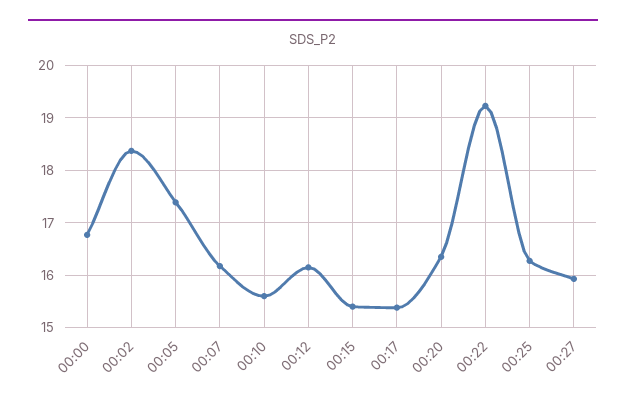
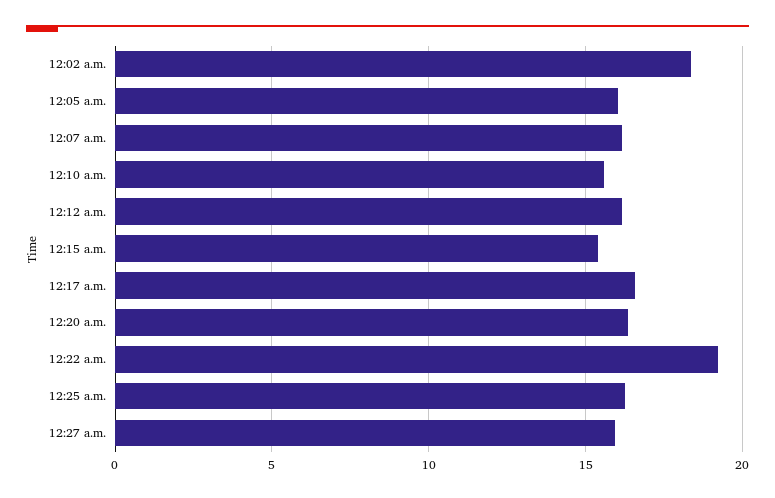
00:00: 16.8 -> none
00:05: 17.4 -> 16
00:17: 15.4 -> 16.5

